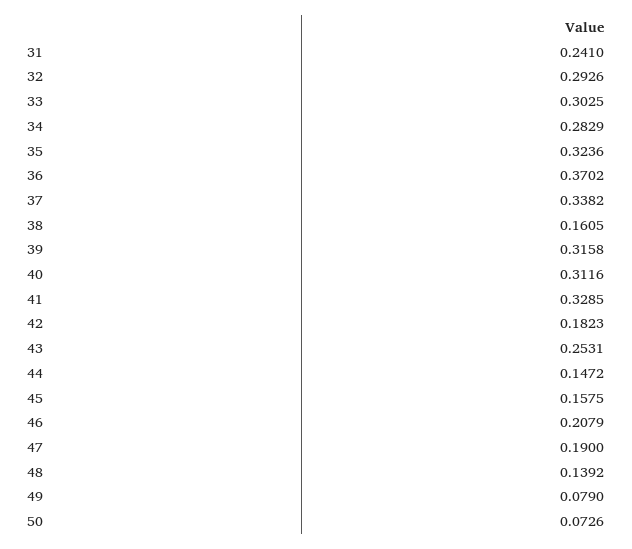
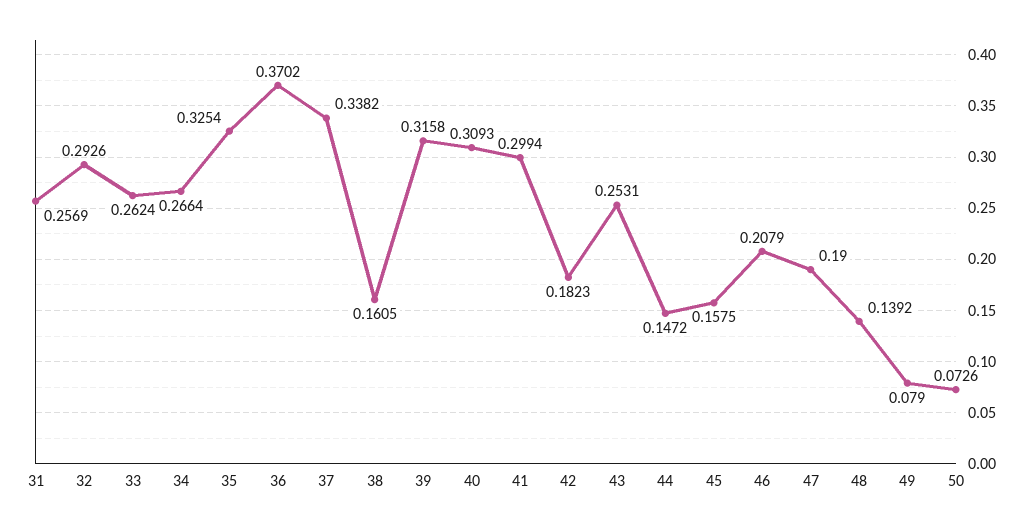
31: 0.241 -> 0.2569
33: 0.3025 -> 0.2624
34: 0.2829 -> 0.2664
35: 0.3236 -> 0.3254
40: 0.3116 -> 0.3093
41: 0.3285 -> 0.2994

